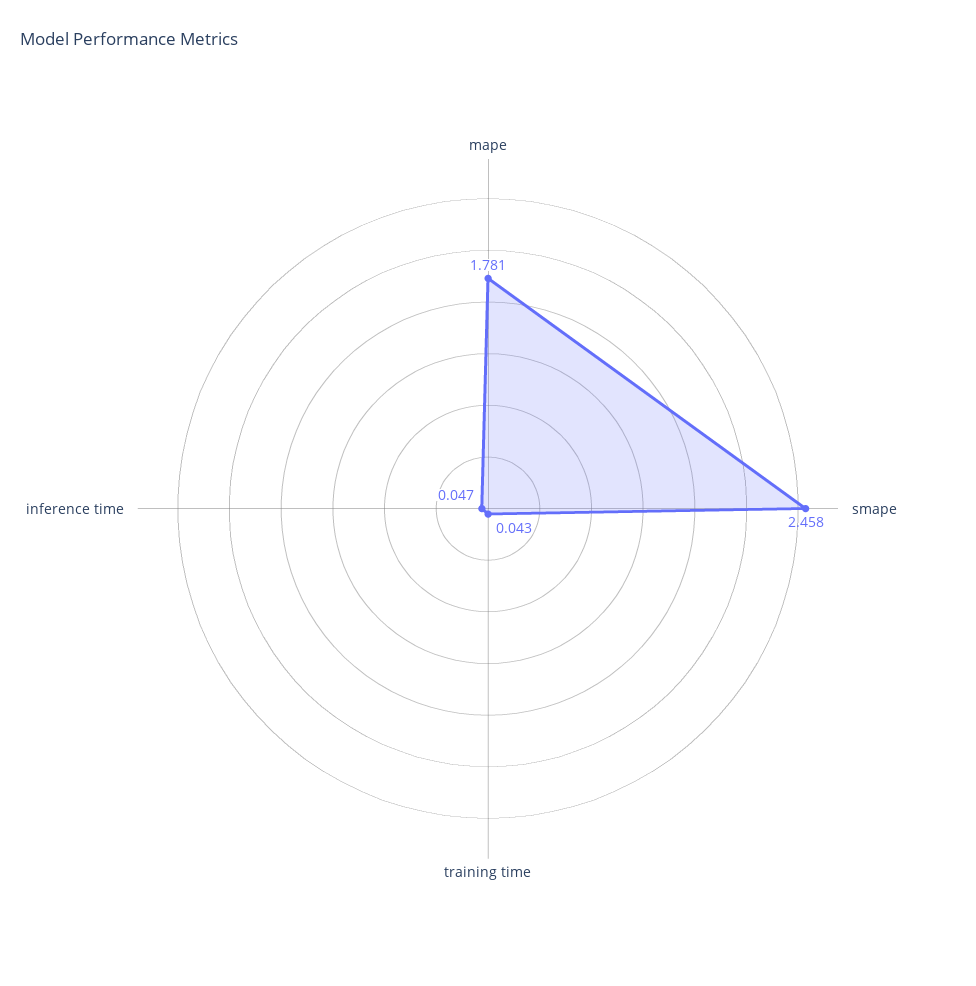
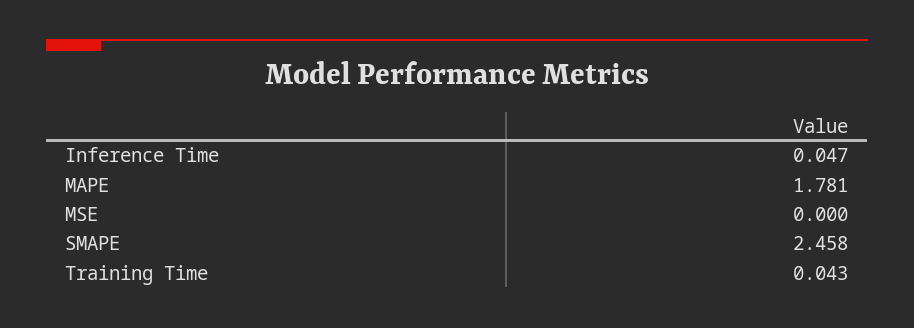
MSE: none -> 0

